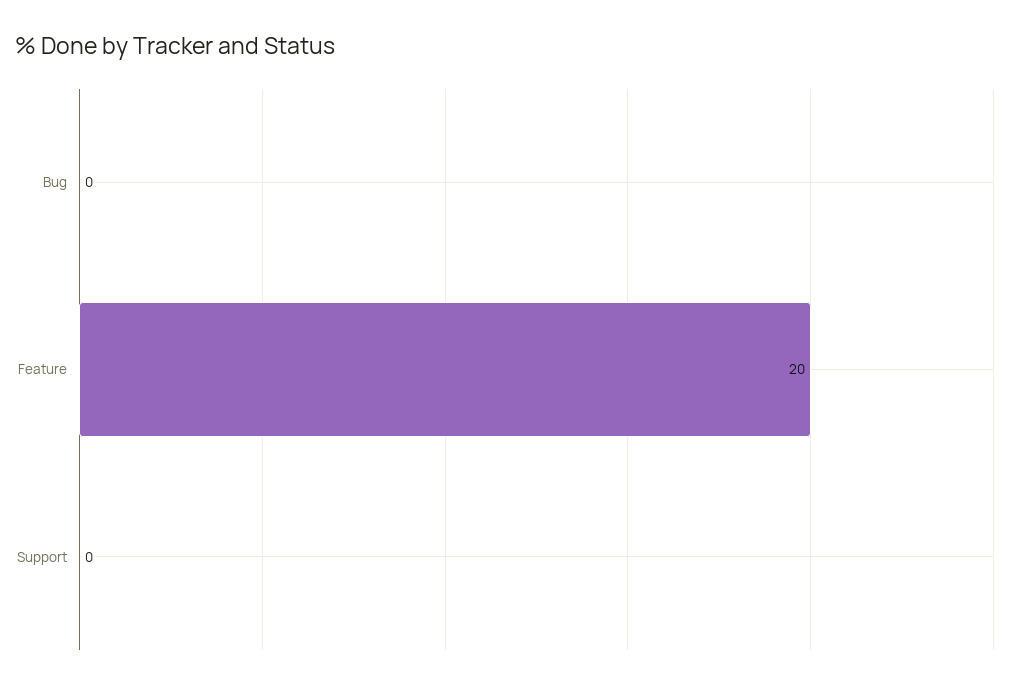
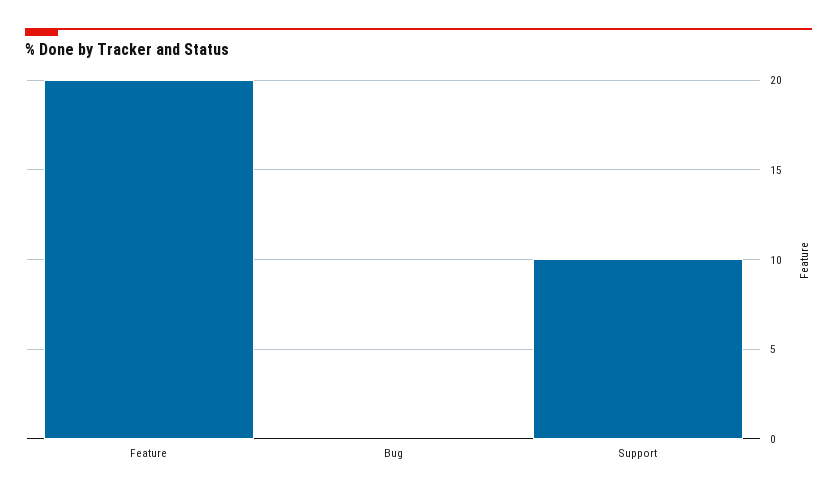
Support: 0 -> 10

